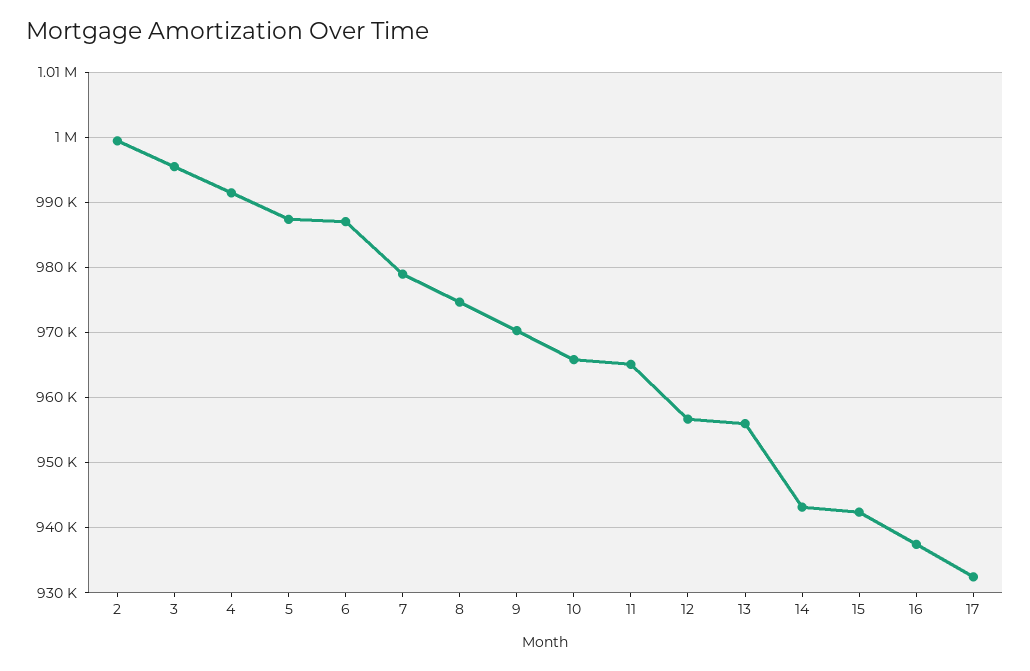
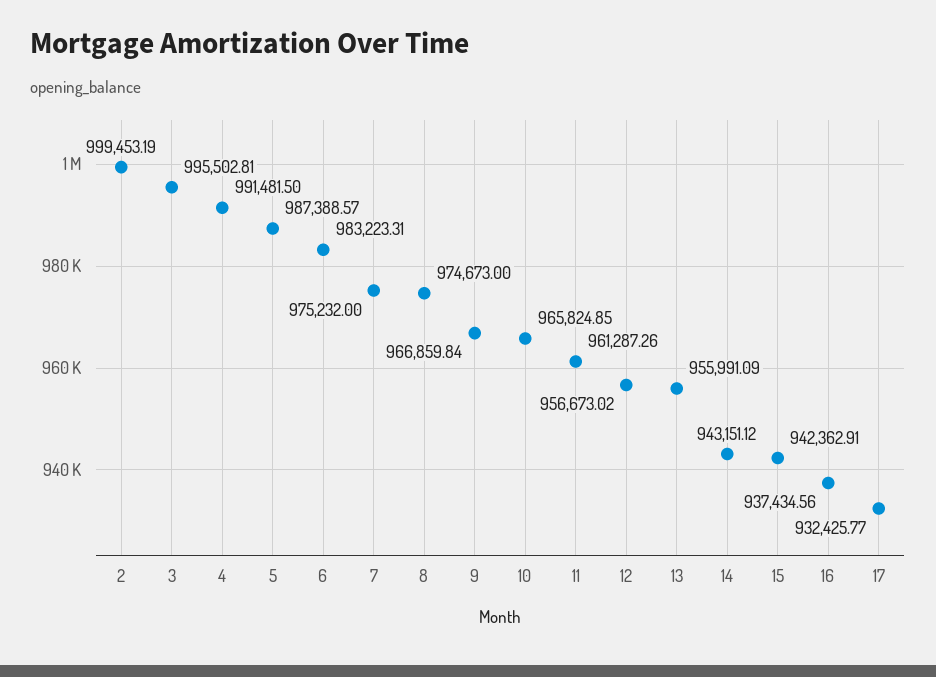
6: 987000 -> 983223.31
7: 979000 -> 975232
9: 970000 -> 966859.84
11: 965000 -> 961287.26

